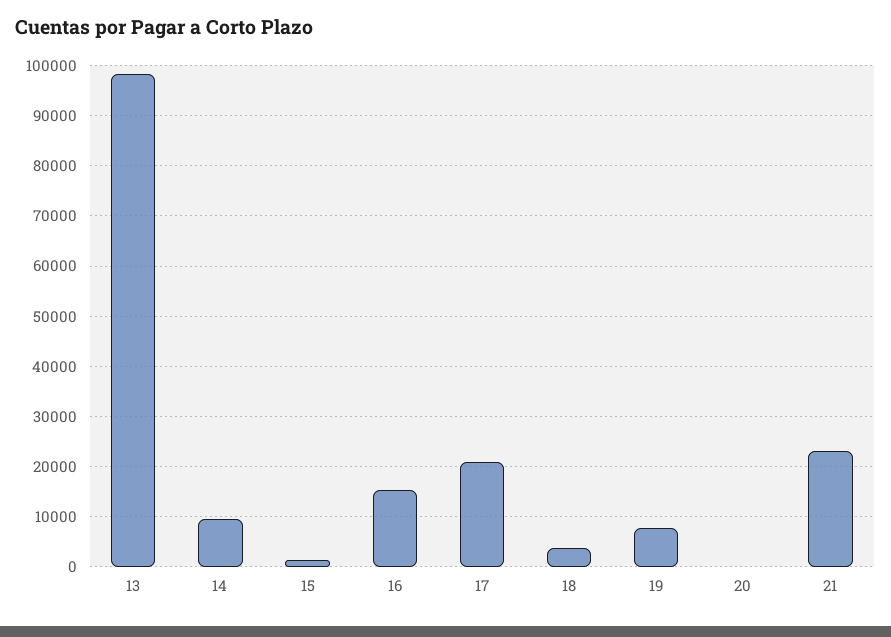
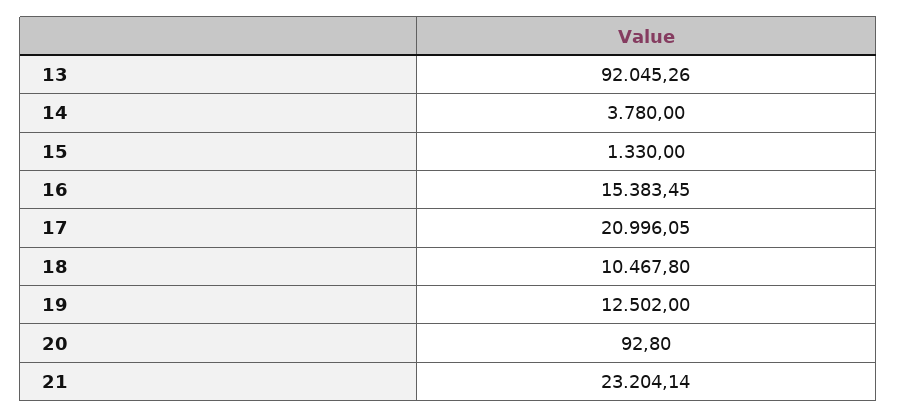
13: 98000 -> 92045.26
14: 10000 -> 3780
18: 4000 -> 10467.8
19: 8000 -> 12502

